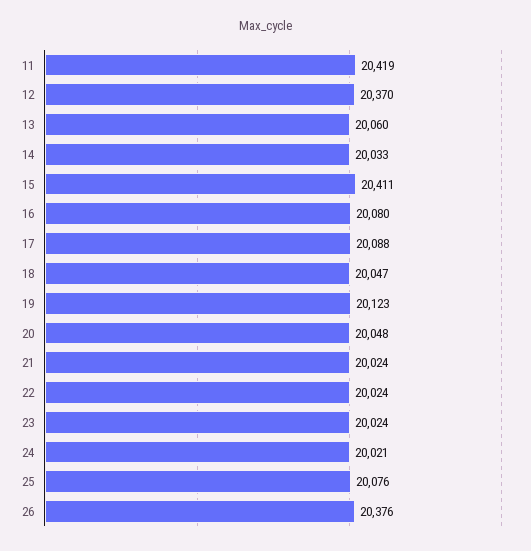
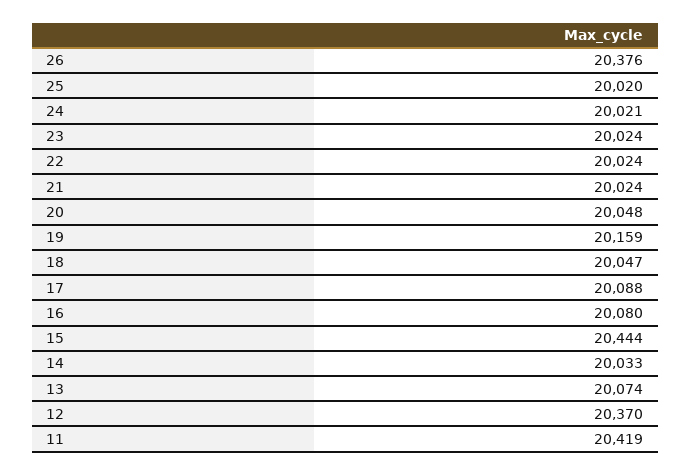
13: 20060 -> 20074
15: 20411 -> 20444
19: 20123 -> 20159
25: 20076 -> 20020

